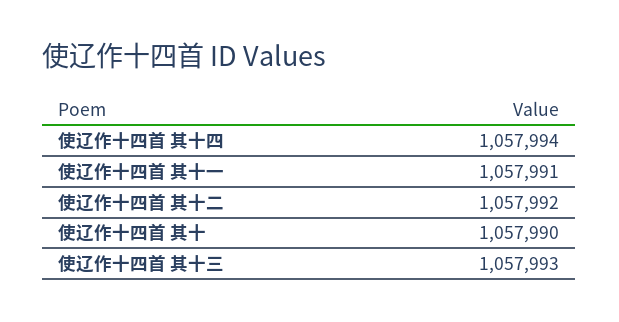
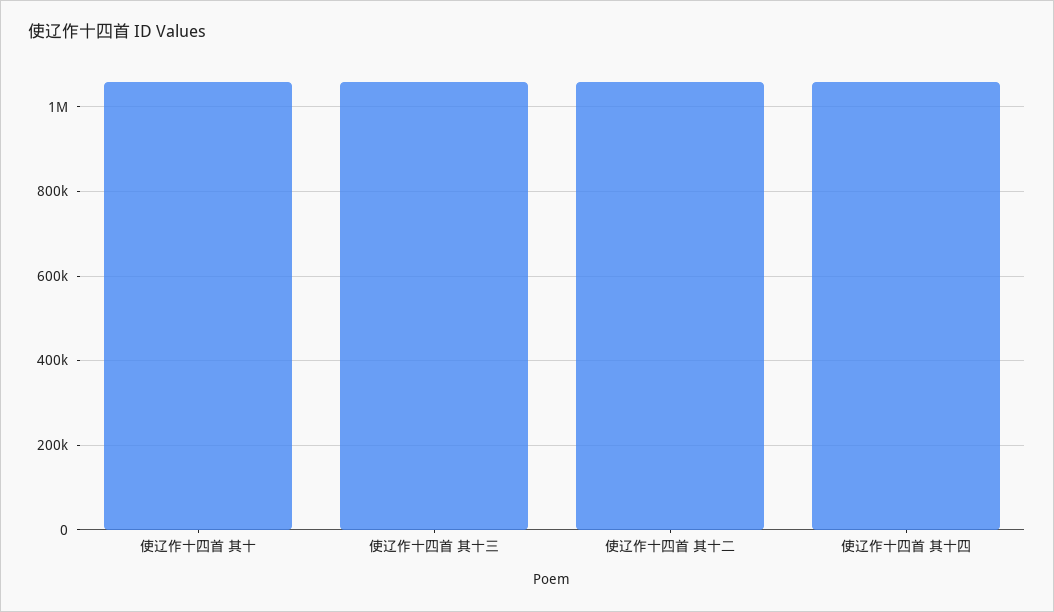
使辽作十四首 其十一: 1057991 -> none

